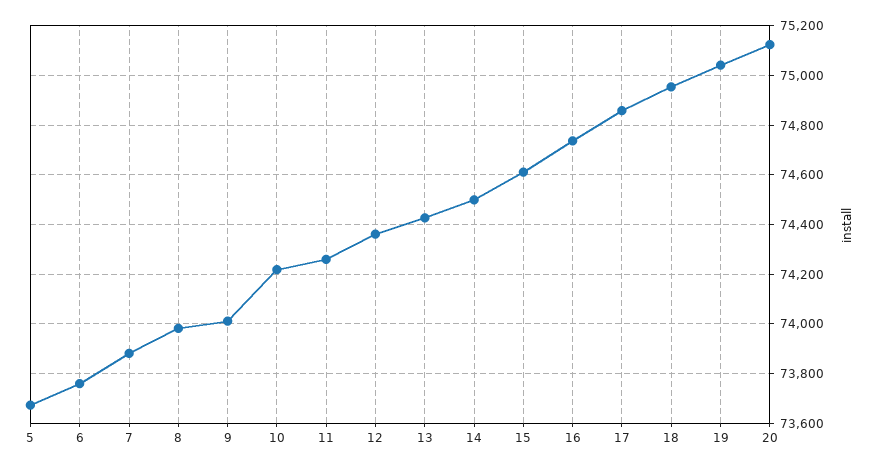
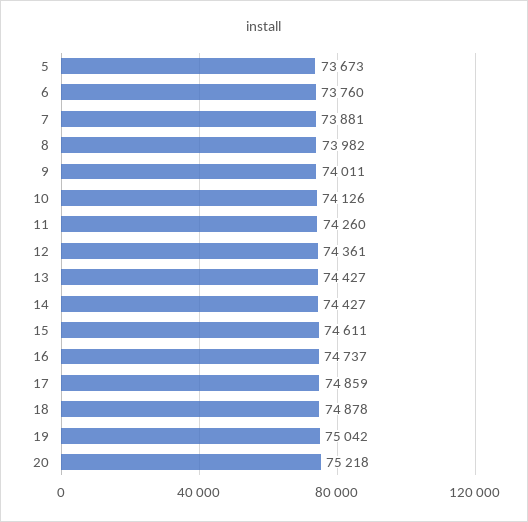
10: 74225 -> 74126
14: 74500 -> 74427
18: 74950 -> 74878
20: 75125 -> 75218

